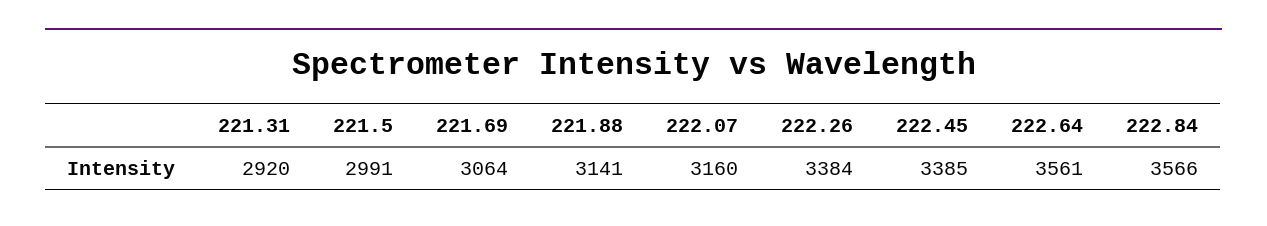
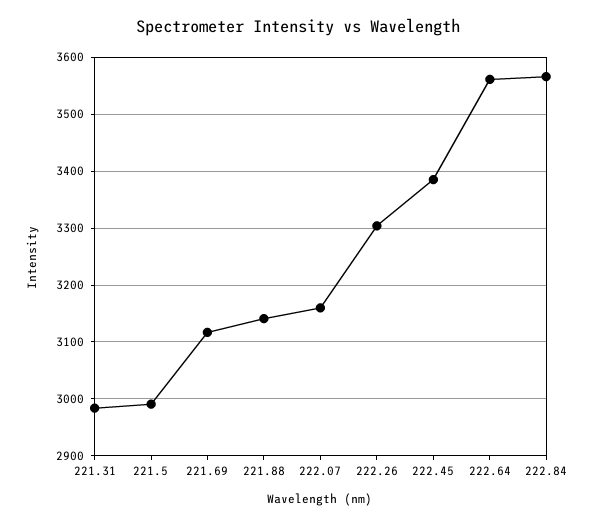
221.31: 2920 -> 2980
221.69: 3064 -> 3120
222.26: 3384 -> 3300

